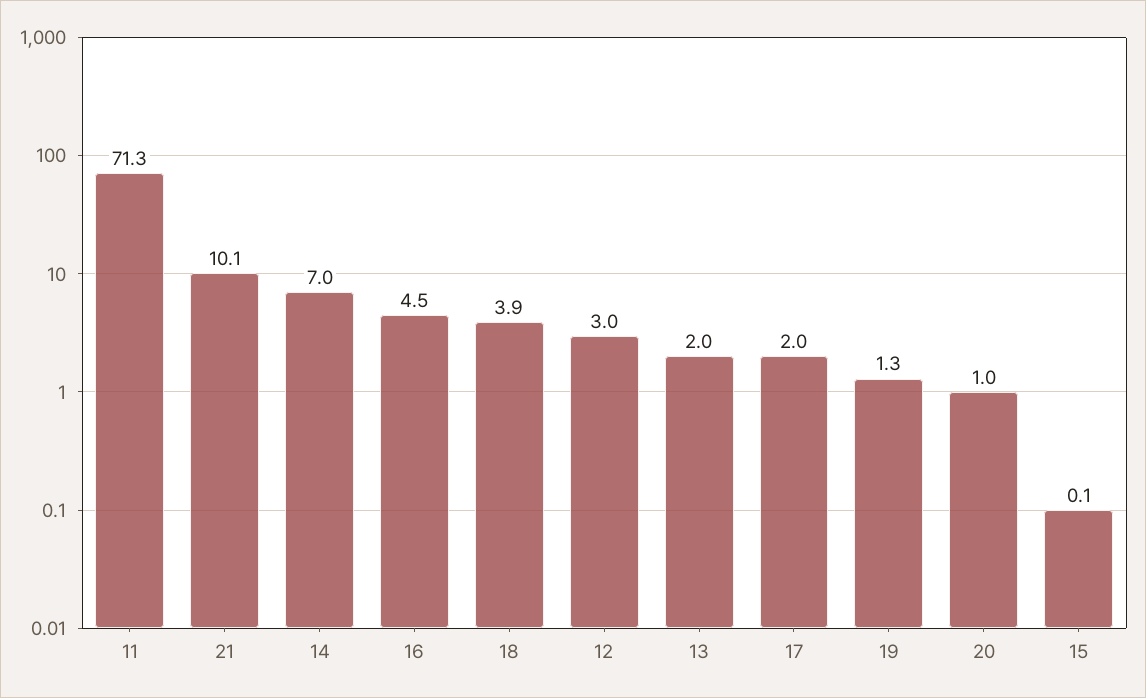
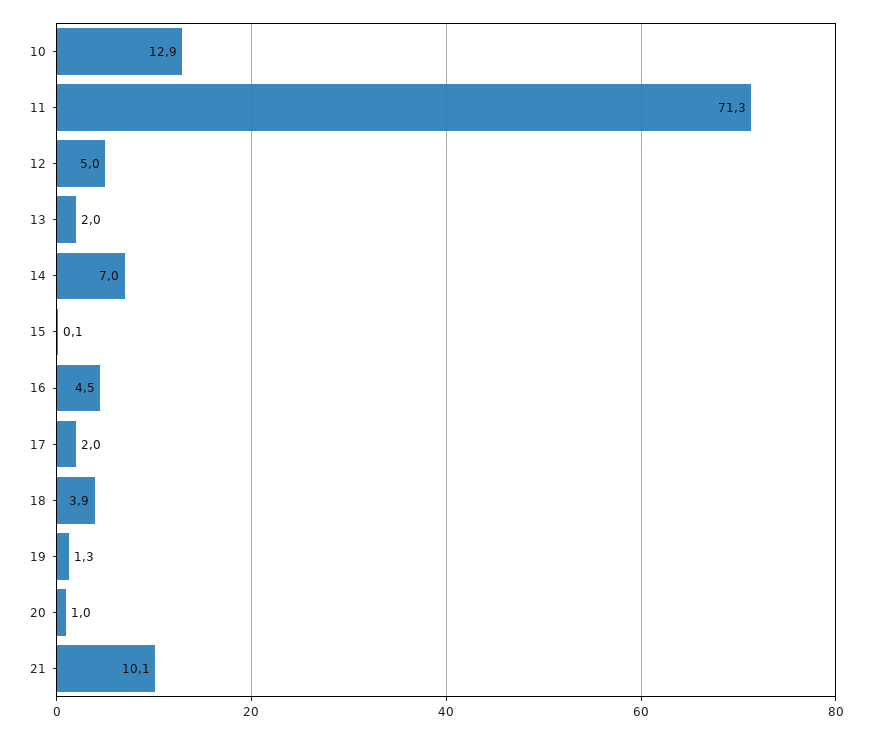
12: 3 -> 5
10: none -> 12.9

